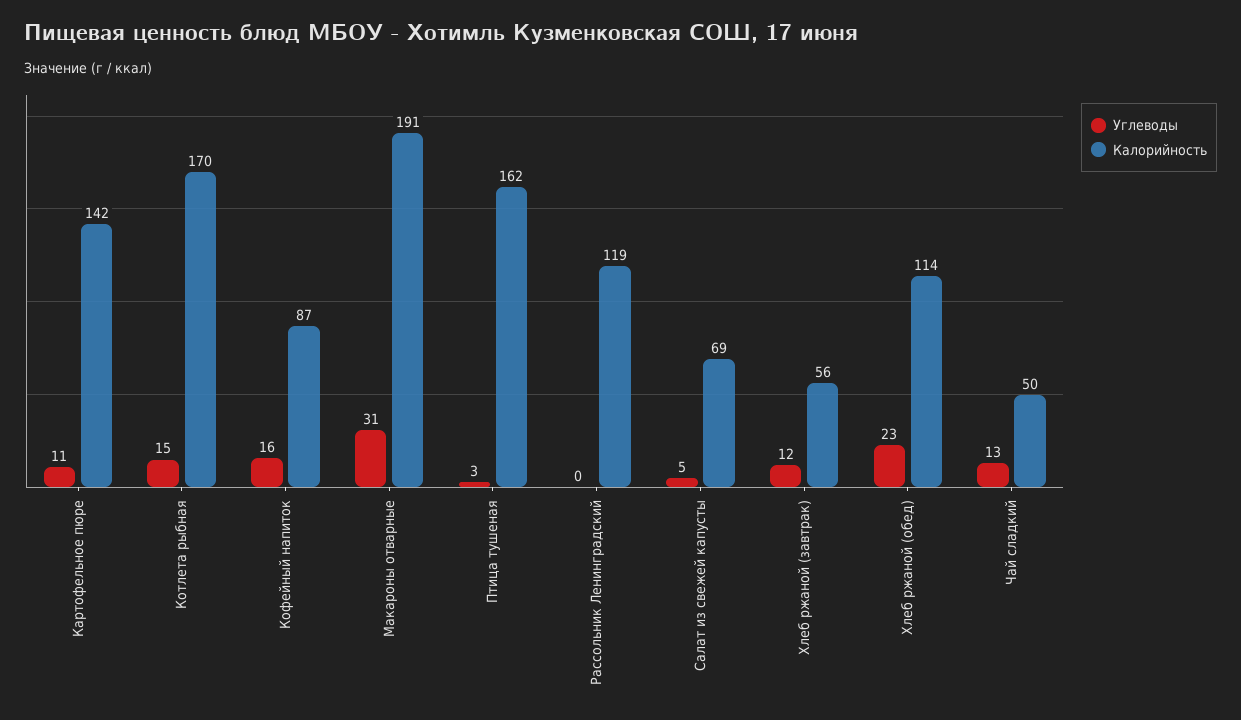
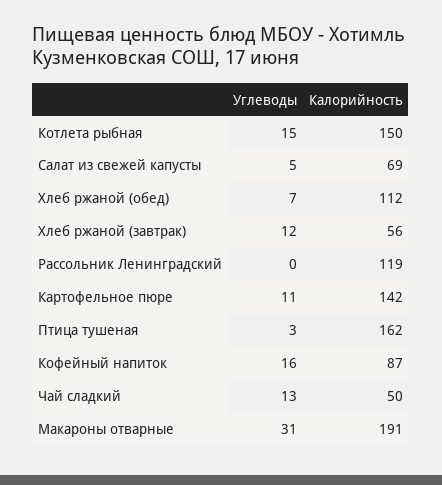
Калорийность, Котлета рыбная: 170 -> 150
Углеводы, Хлеб ржаной (обед): 23 -> 7
Калорийность, Хлеб ржаной (обед): 114 -> 112

